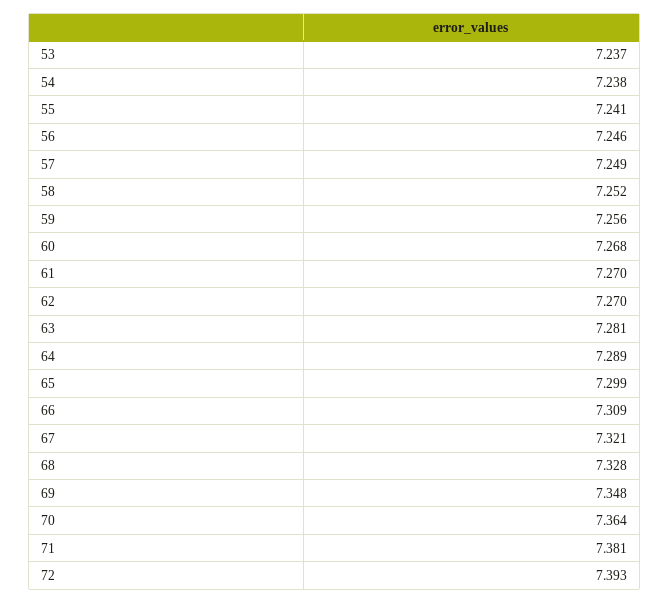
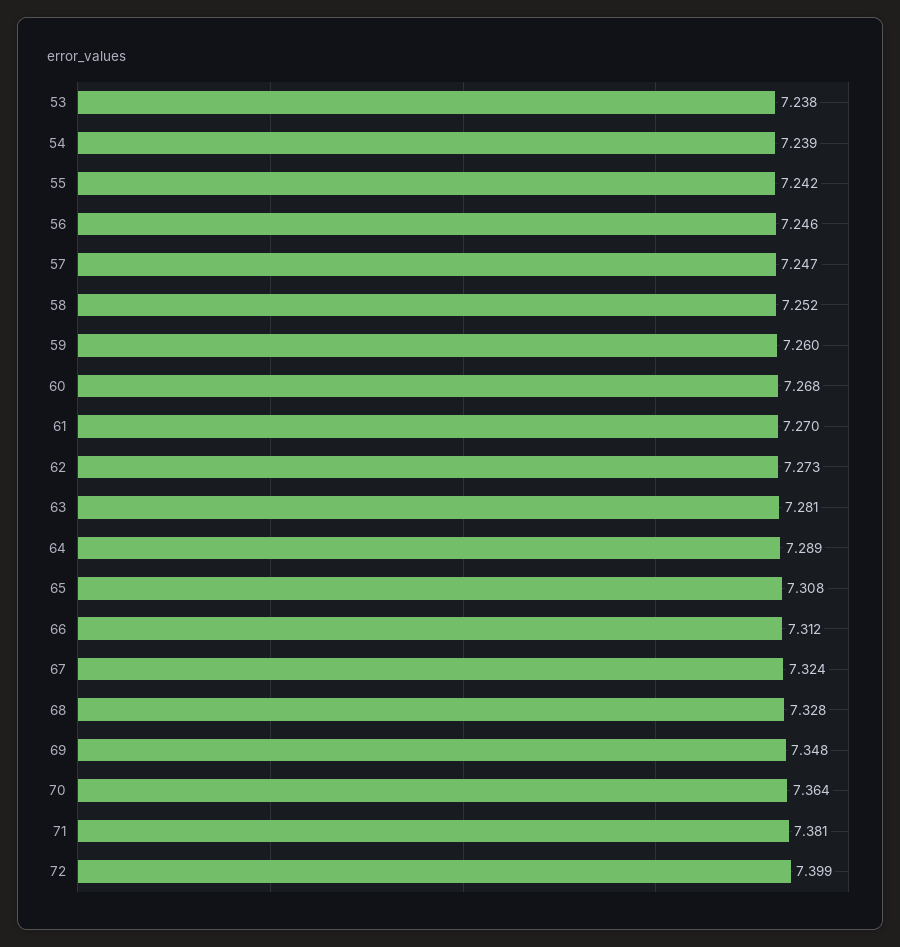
53: 7.237 -> 7.238
54: 7.238 -> 7.239
55: 7.241 -> 7.242
57: 7.249 -> 7.247
59: 7.256 -> 7.26
62: 7.27 -> 7.273
65: 7.299 -> 7.308
66: 7.309 -> 7.312
67: 7.321 -> 7.324
72: 7.393 -> 7.399

